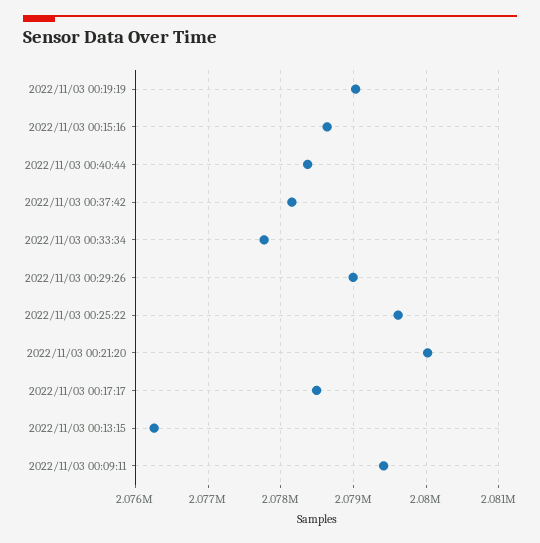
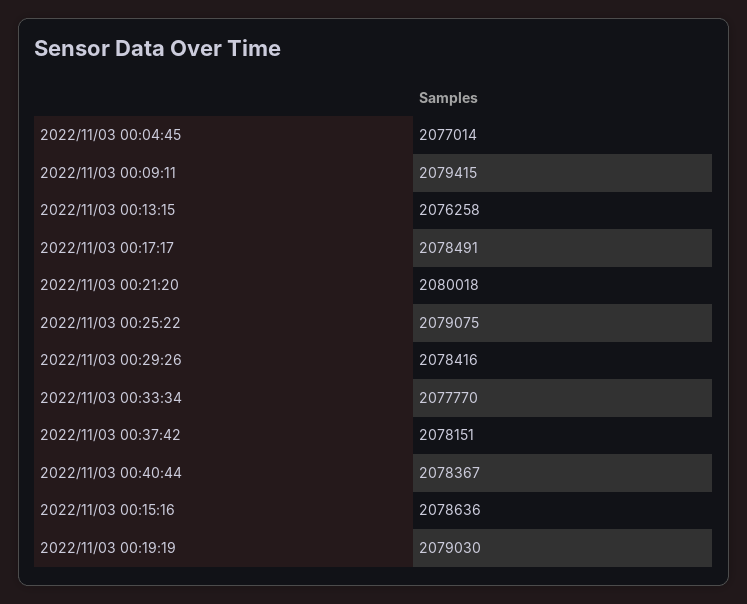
2022/11/03 00:29:26: 2079000 -> 2078416
2022/11/03 00:25:22: 2079600 -> 2079075
2022/11/03 00:04:45: none -> 2077014

